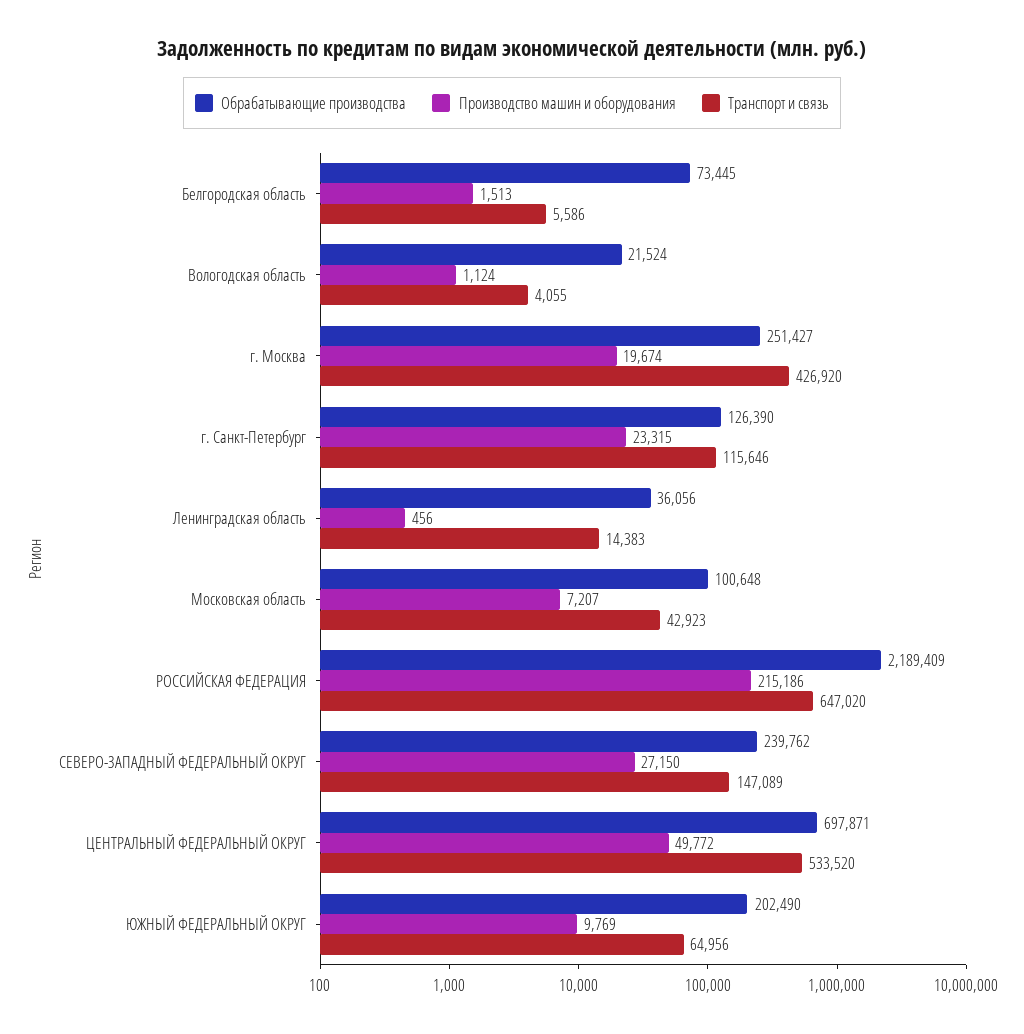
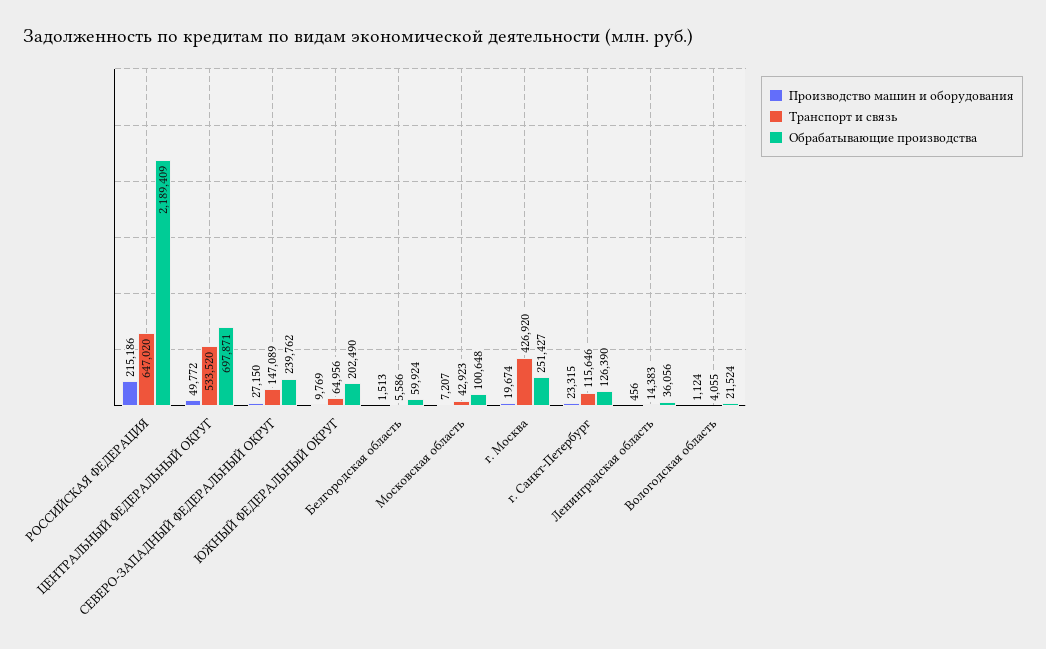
Обрабатывающие производства, Белгородская область: 73445 -> 59924

